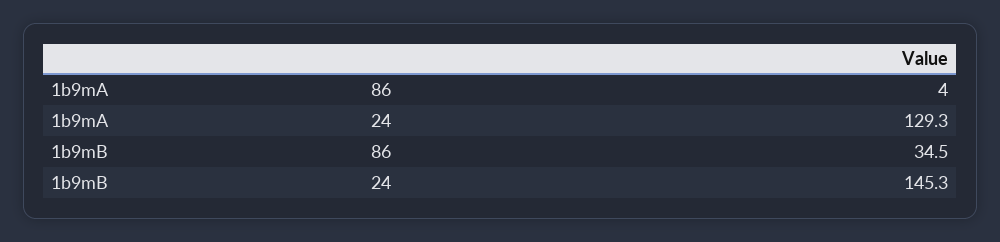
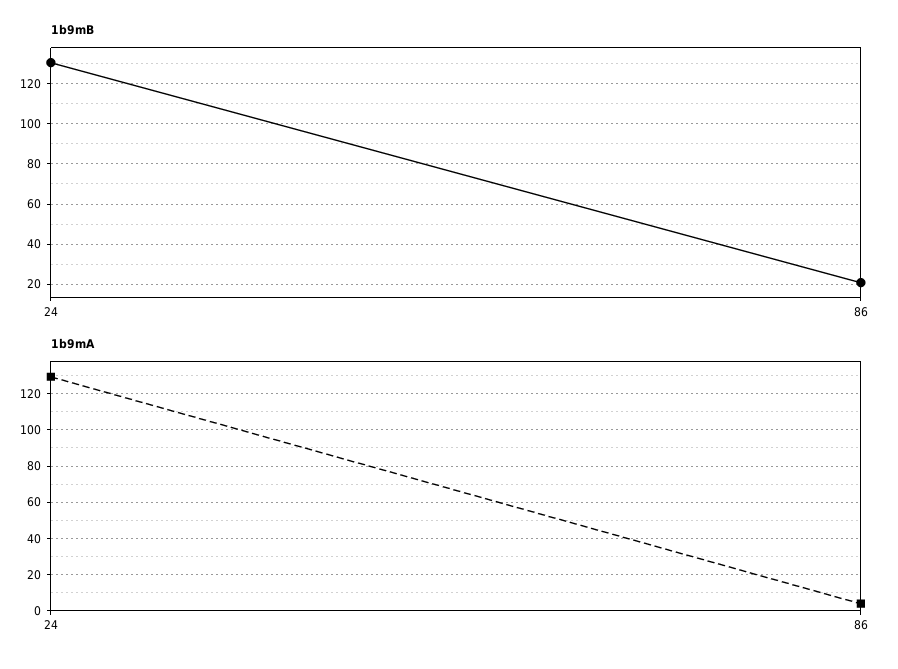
1b9mB, 86: 34.5 -> 20
1b9mB, 24: 145.3 -> 130

